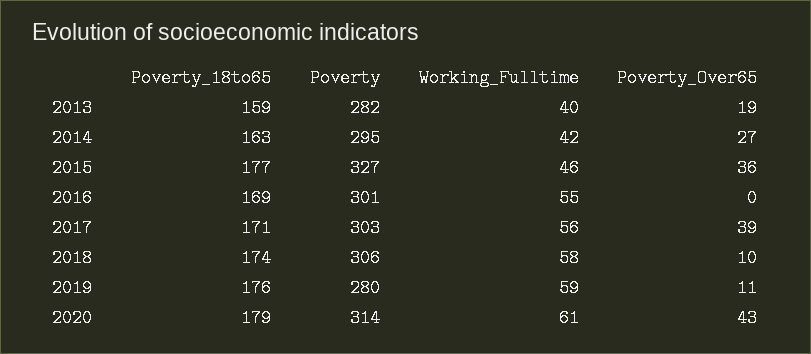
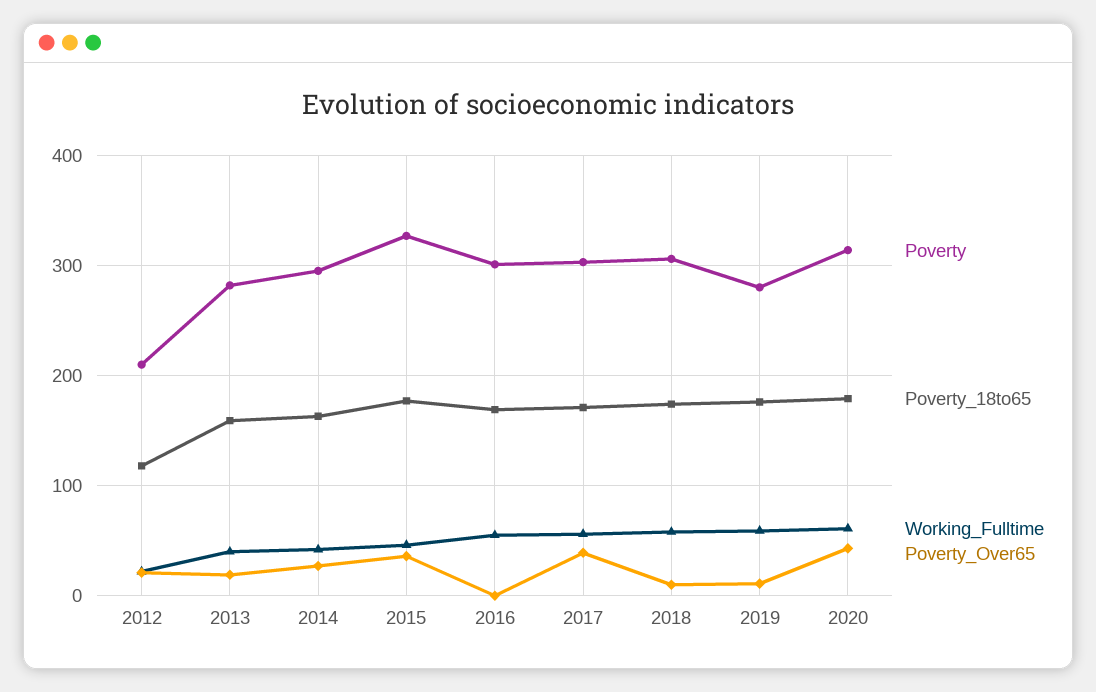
Poverty, 2012: none -> 210
Poverty_18to65, 2012: none -> 120
Working_Fulltime, 2012: none -> 20
Poverty_Over65, 2012: none -> 20

